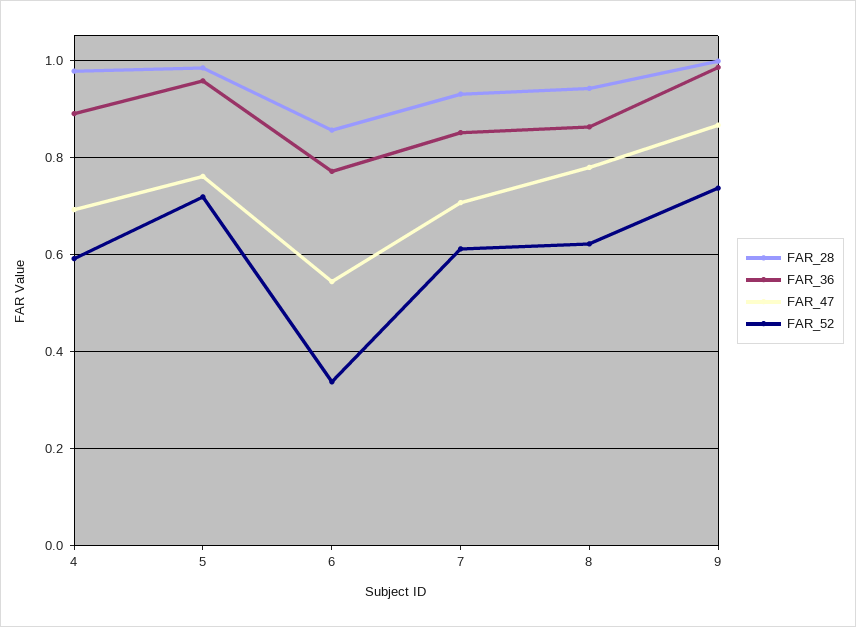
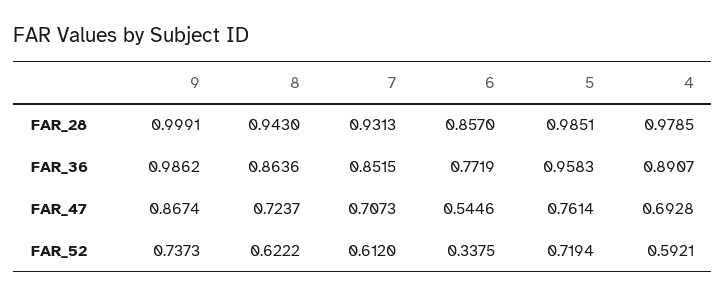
FAR_47, 8: 0.78 -> 0.7237

